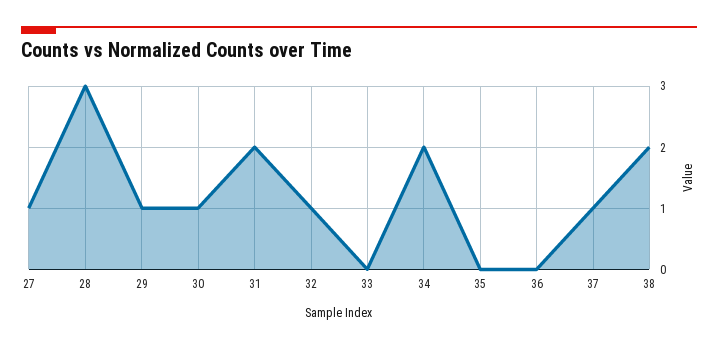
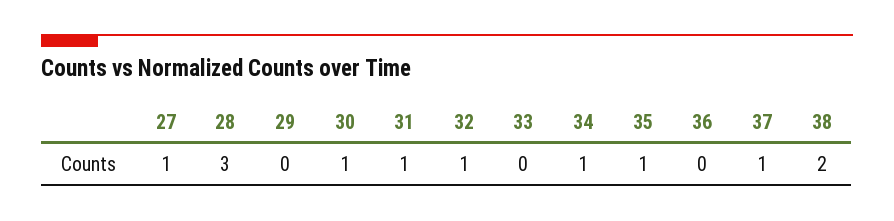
29: 1 -> 0
31: 2 -> 1
34: 2 -> 1
35: 0 -> 1

